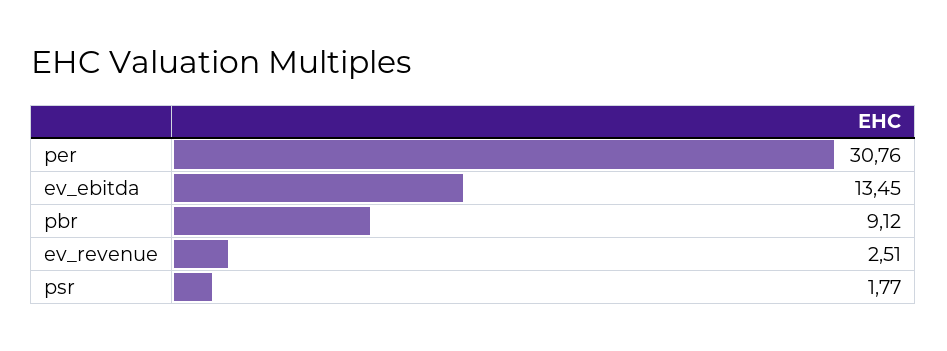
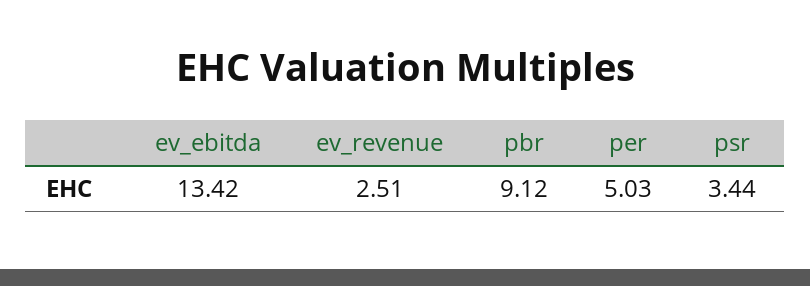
per: 30.76 -> 5.03
ev_ebitda: 13.45 -> 13.42
psr: 1.77 -> 3.44

